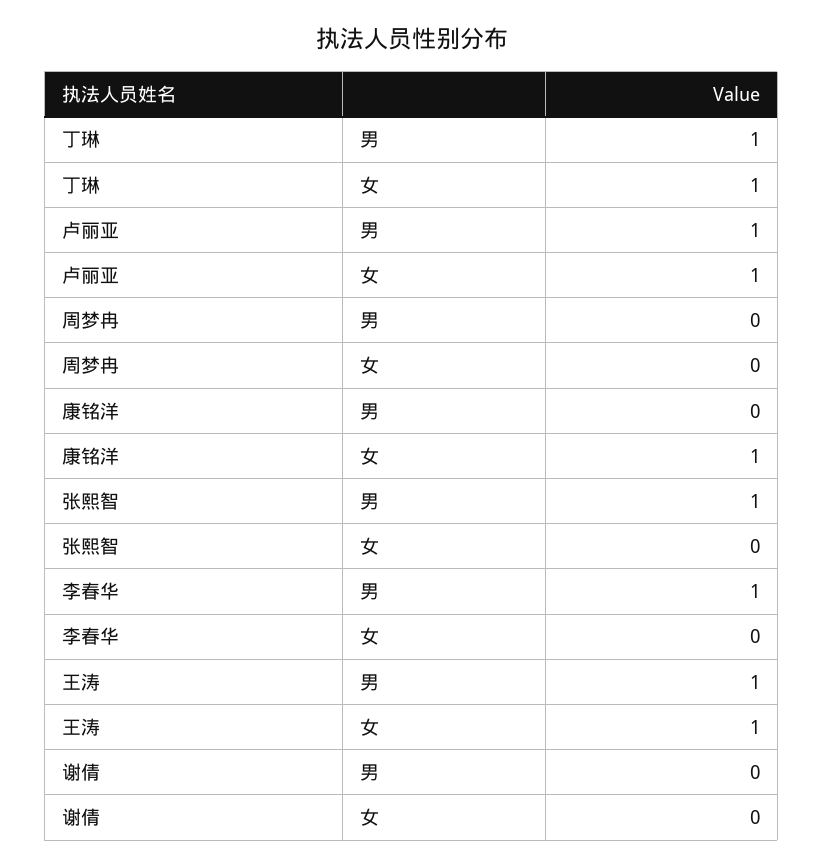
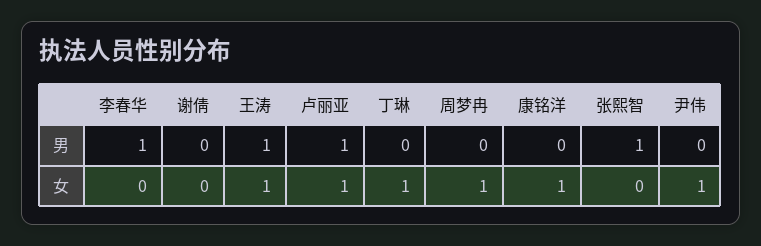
丁琳, 男: 1 -> 0
周梦冉, 女: 0 -> 1
尹伟, 男: none -> 0
尹伟, 女: none -> 1

